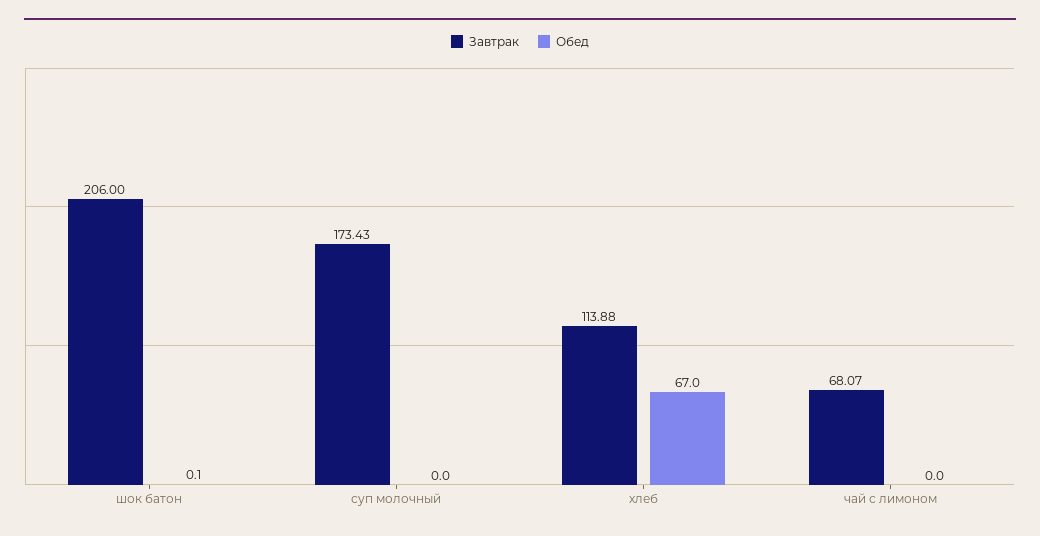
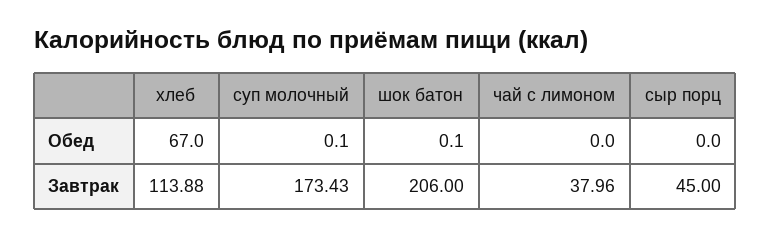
Обед, суп молочный: 0 -> 0.1
Завтрак, чай с лимоном: 68.07 -> 37.96
Обед, сыр порц: none -> 0
Завтрак, сыр порц: none -> 45

